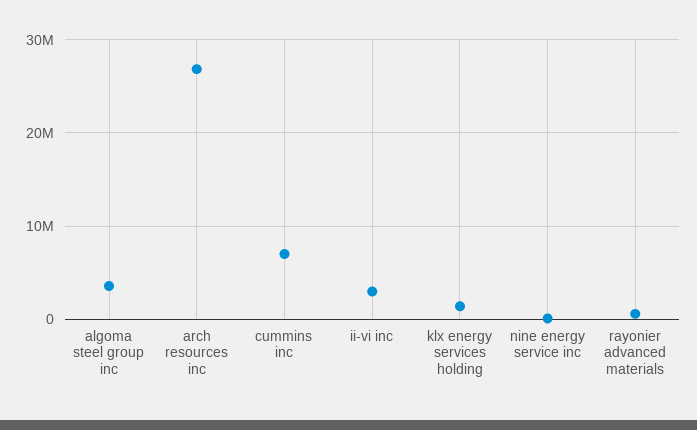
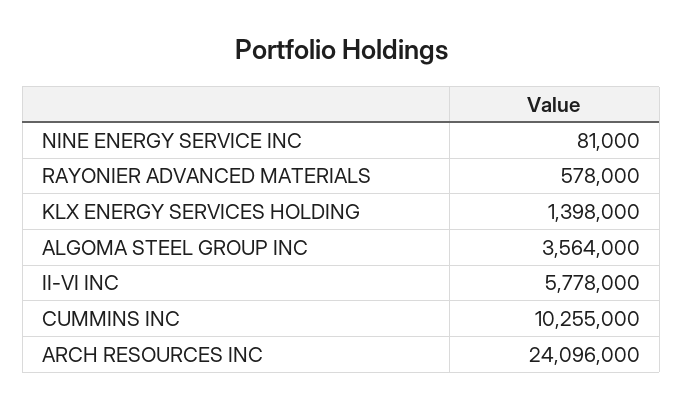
arch resources inc: 27000000 -> 24096000
cummins inc: 7000000 -> 10255000
ii-vi inc: 3000000 -> 5778000

